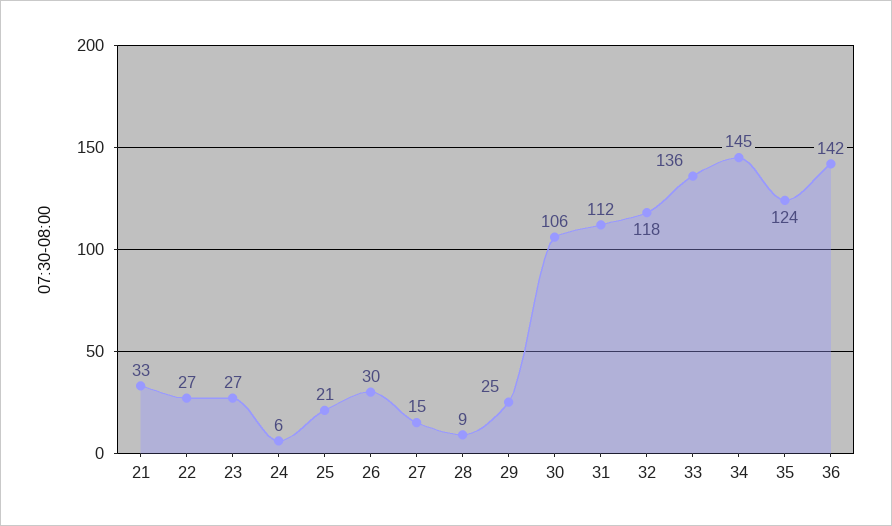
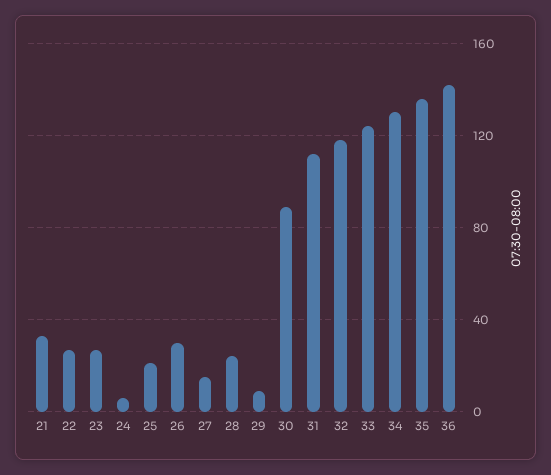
28: 9 -> 25
29: 25 -> 10
30: 106 -> 90
33: 136 -> 125
34: 145 -> 130
35: 124 -> 135

